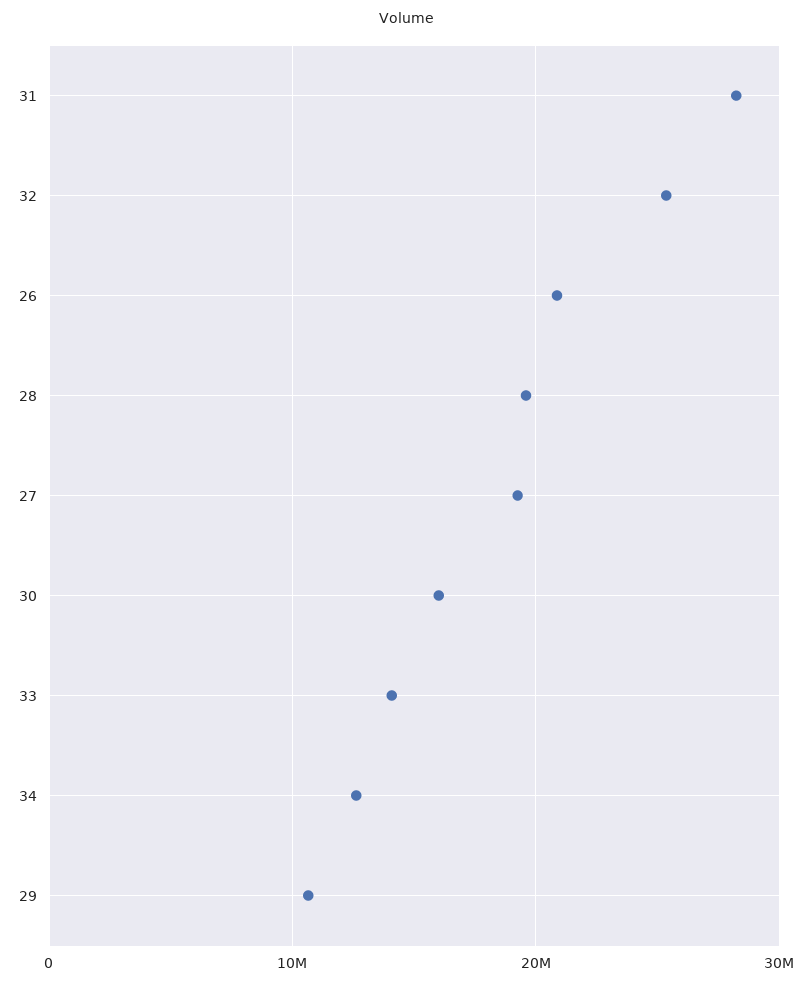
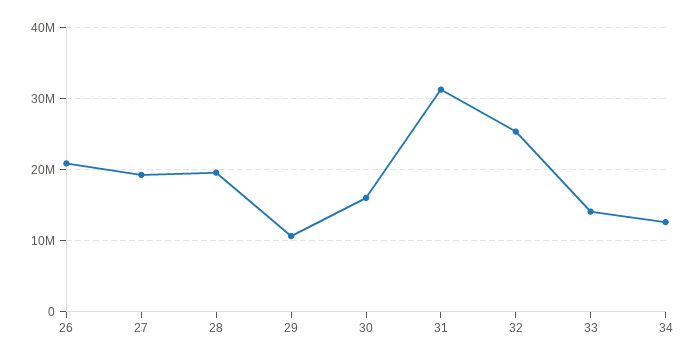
31: 28000000 -> 31000000

